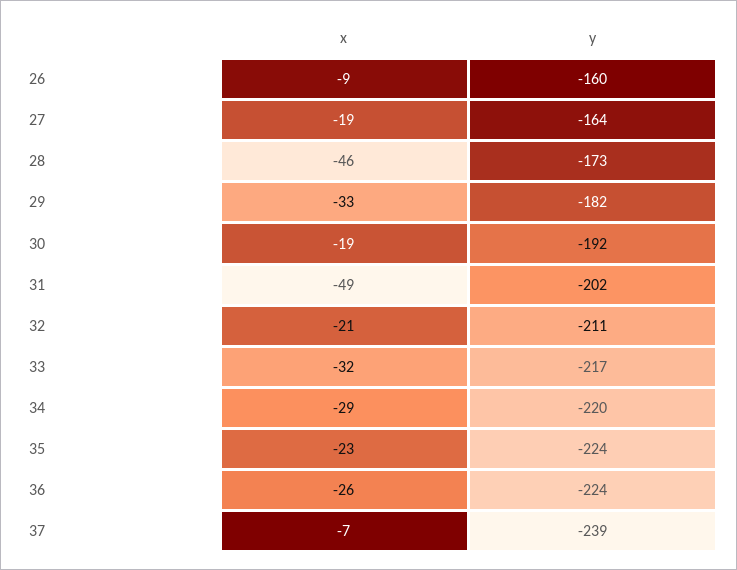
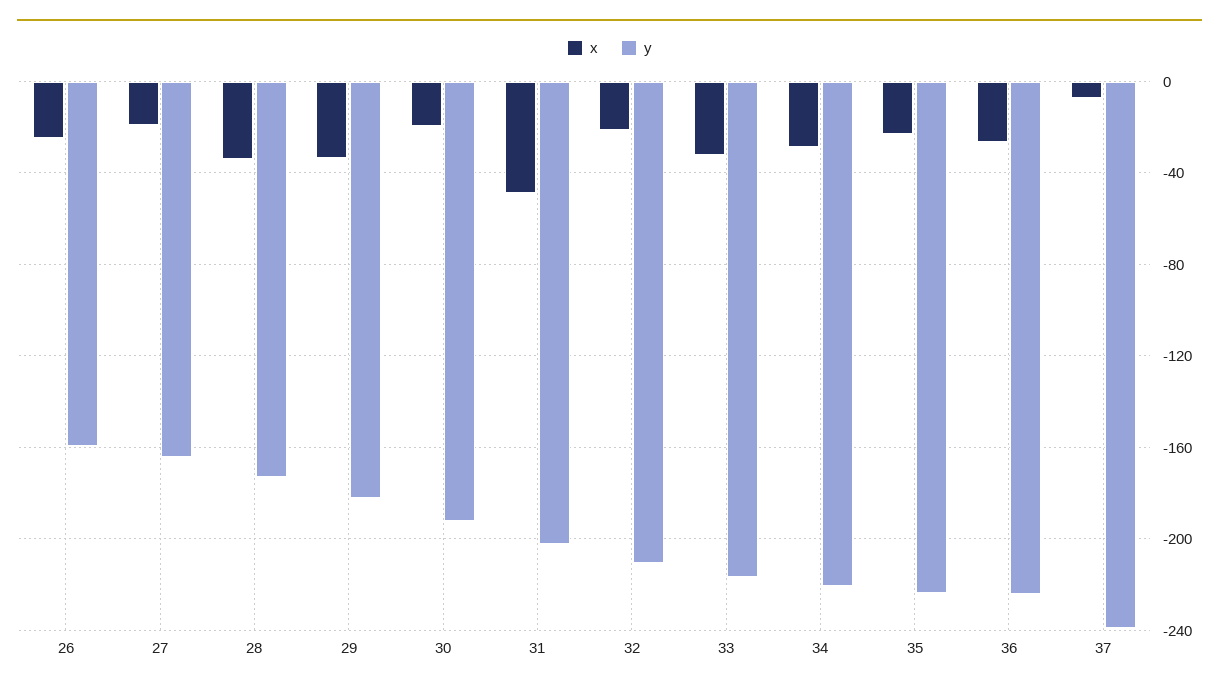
x, 26: -9 -> -25
x, 28: -46 -> -35

